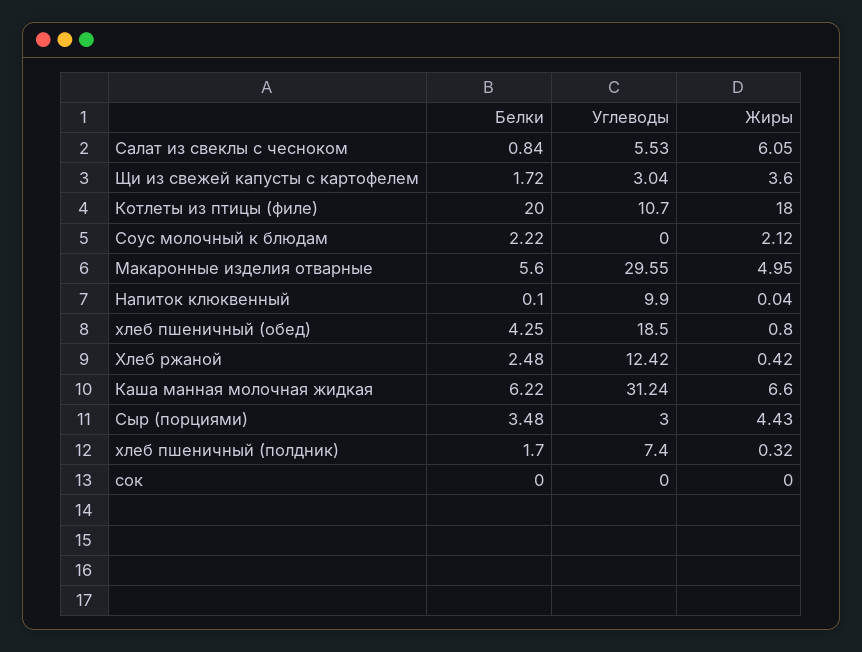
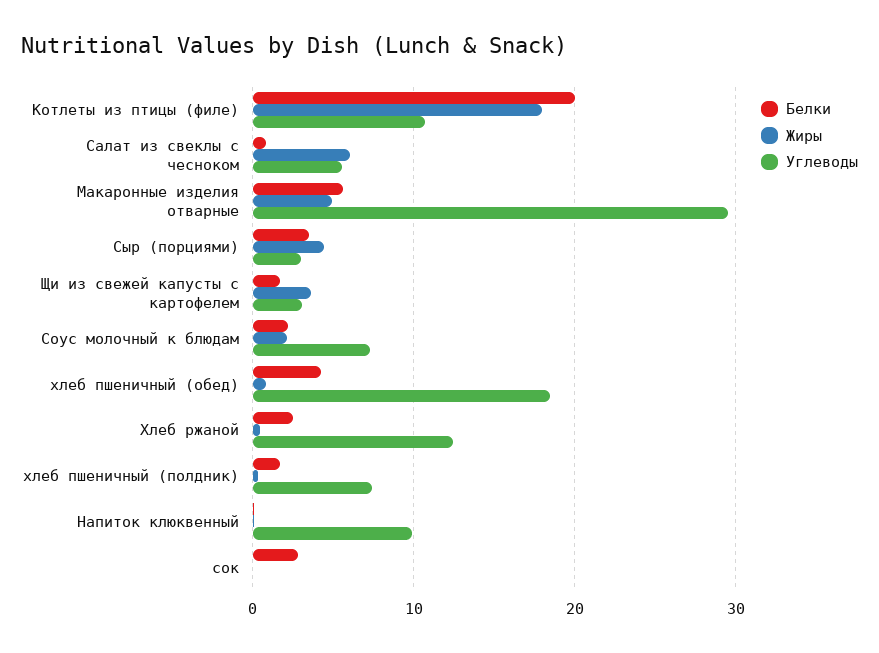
Углеводы, Соус молочный к блюдам: 0 -> 7
Белки, Каша манная молочная жидкая: 6.22 -> none
Углеводы, Каша манная молочная жидкая: 31.24 -> none
Жиры, Каша манная молочная жидкая: 6.6 -> none
Белки, сок: 0 -> 3

